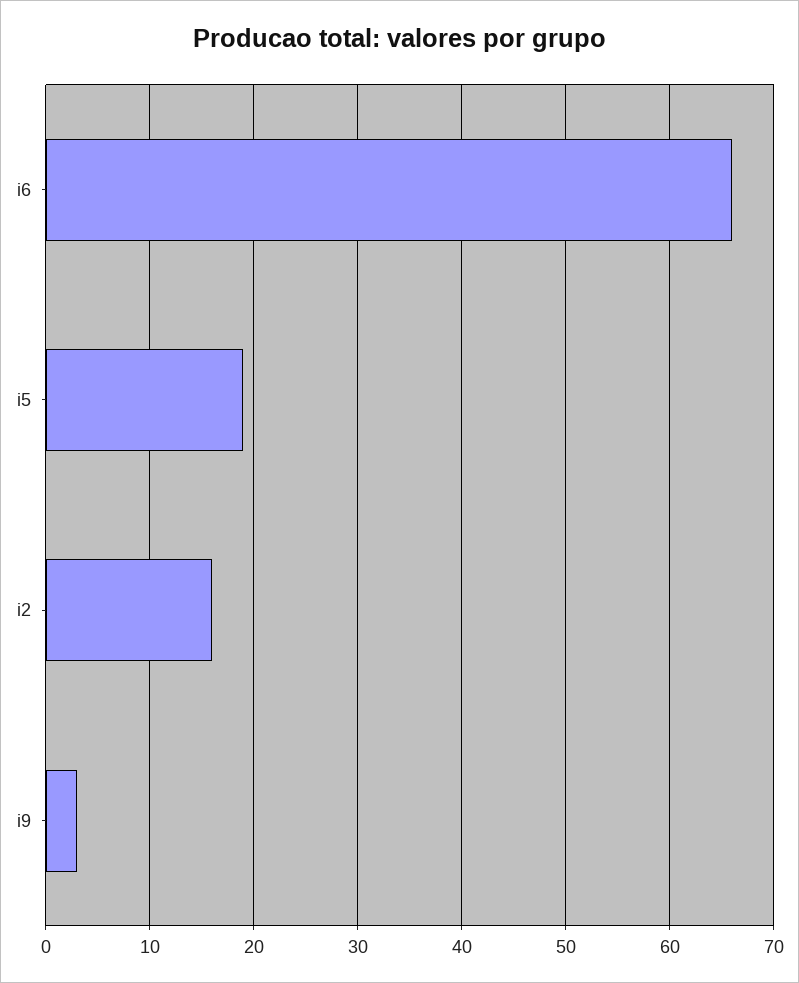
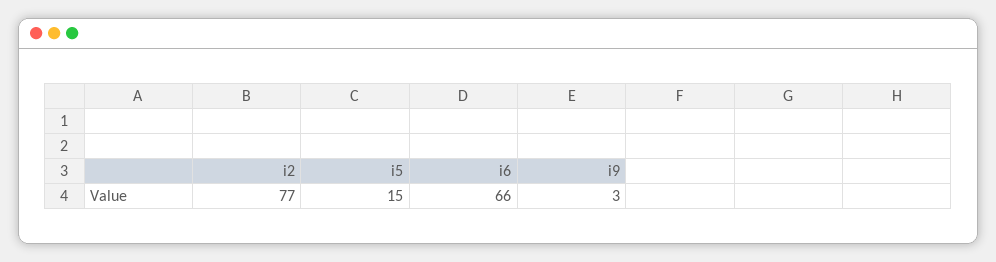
i5: 19 -> 15
i2: 16 -> 77

